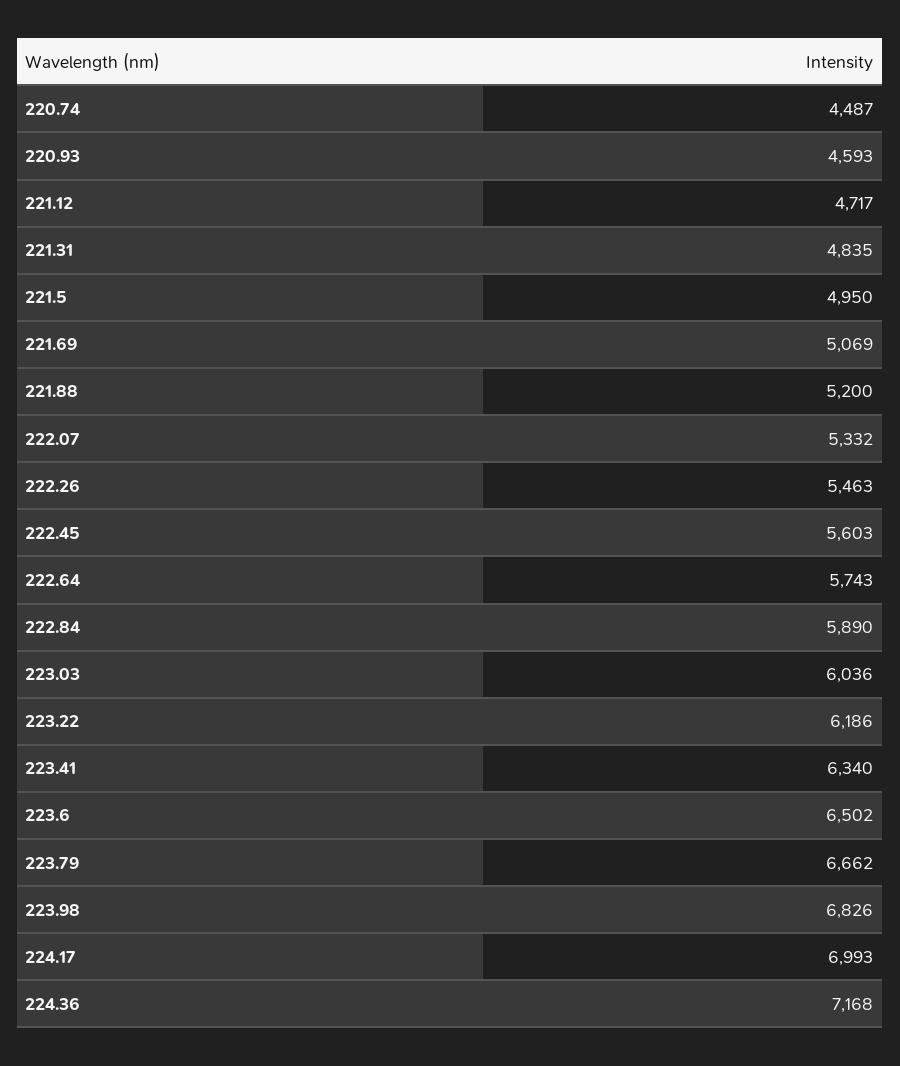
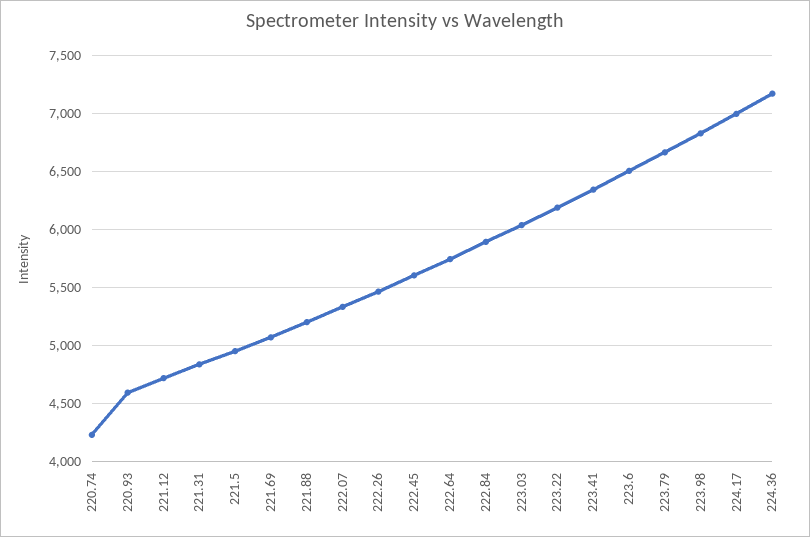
220.74: 4487 -> 4200

